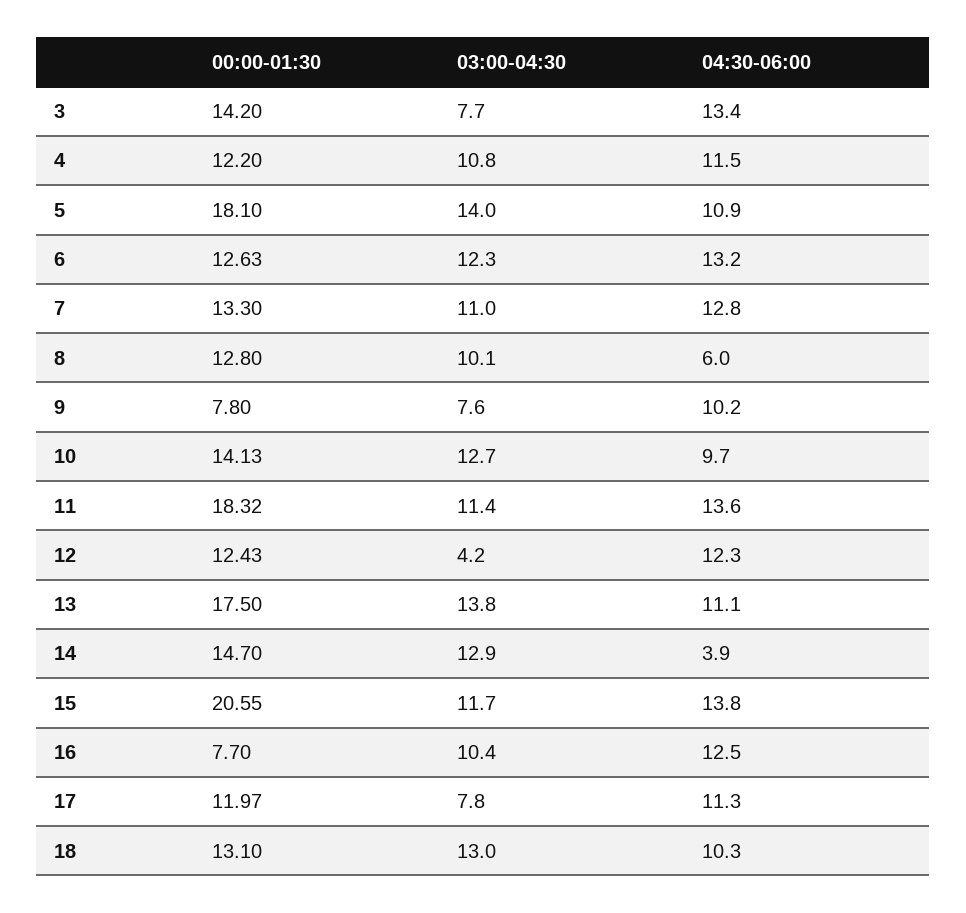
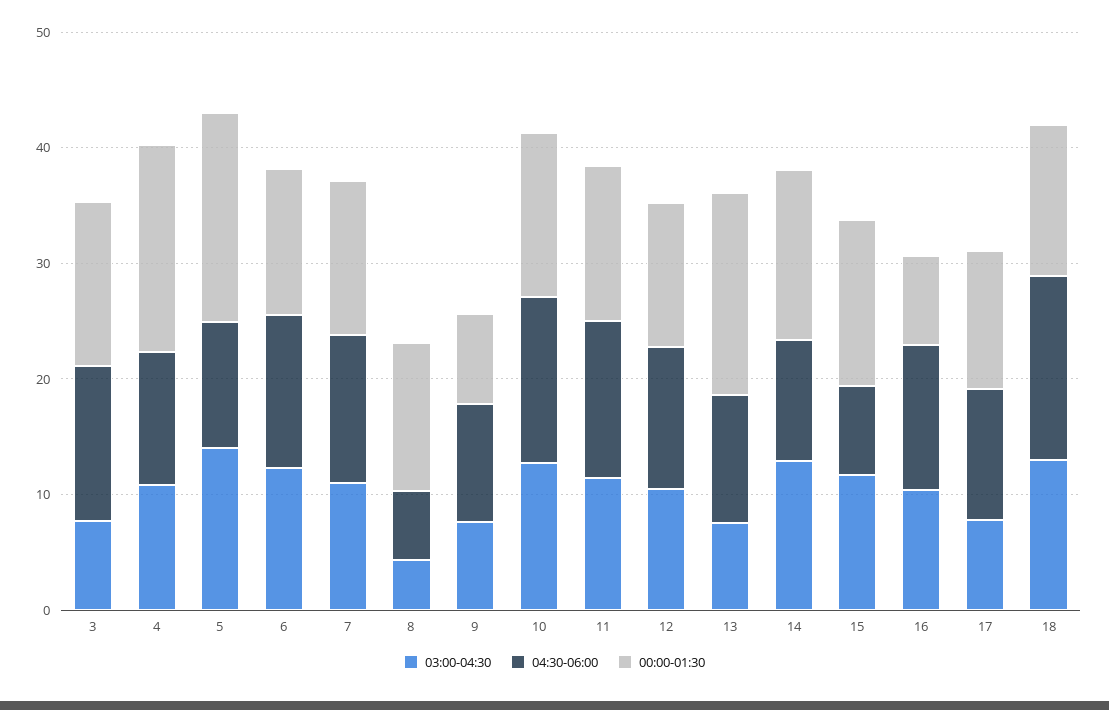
00:00-01:30, 4: 12.2 -> 18
03:00-04:30, 8: 10.1 -> 4
04:30-06:00, 10: 9.7 -> 14
00:00-01:30, 11: 18.32 -> 14
03:00-04:30, 12: 4.2 -> 10
03:00-04:30, 13: 13.8 -> 8
04:30-06:00, 14: 3.9 -> 10
00:00-01:30, 15: 20.55 -> 14
04:30-06:00, 15: 13.8 -> 8
04:30-06:00, 18: 10.3 -> 16

